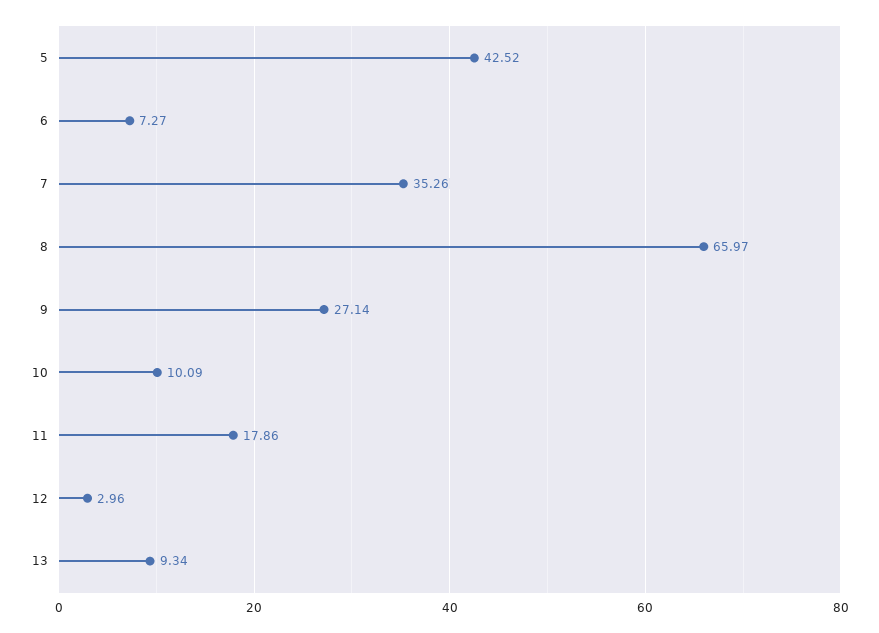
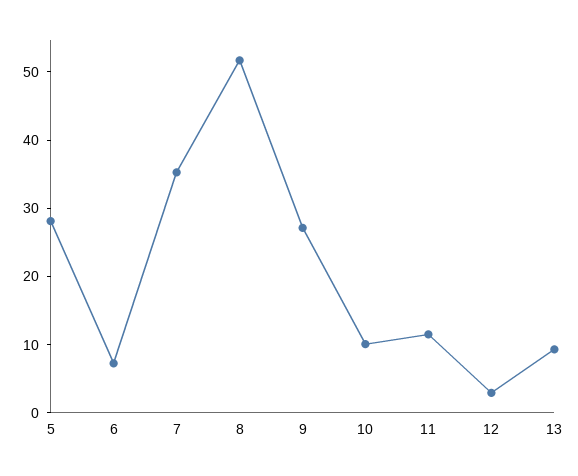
5: 42.52 -> 28
8: 65.97 -> 52
11: 17.86 -> 12

